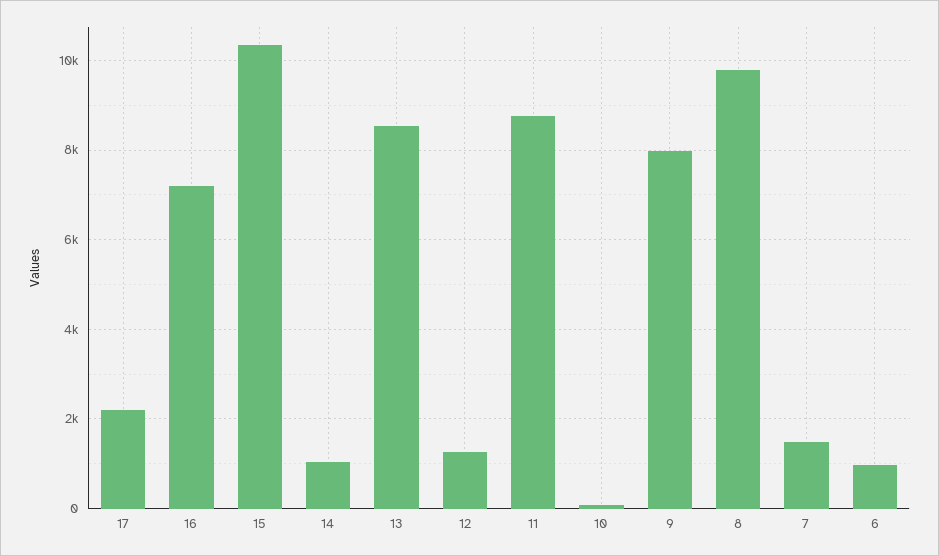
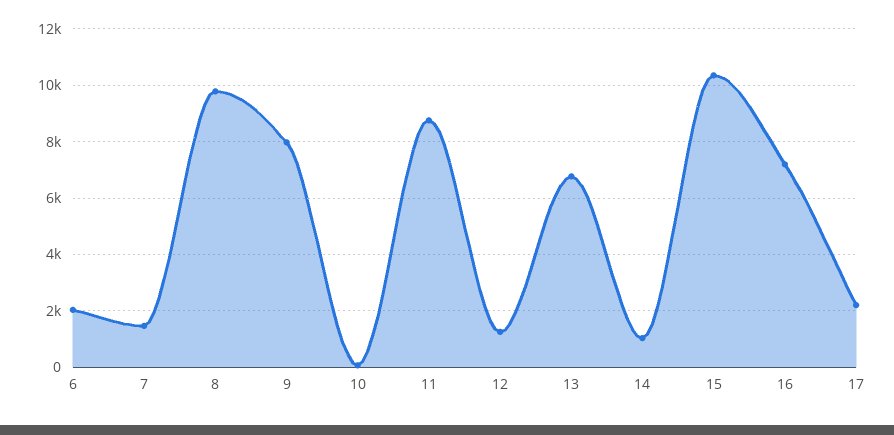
13: 8600 -> 6750
6: 1000 -> 2000

